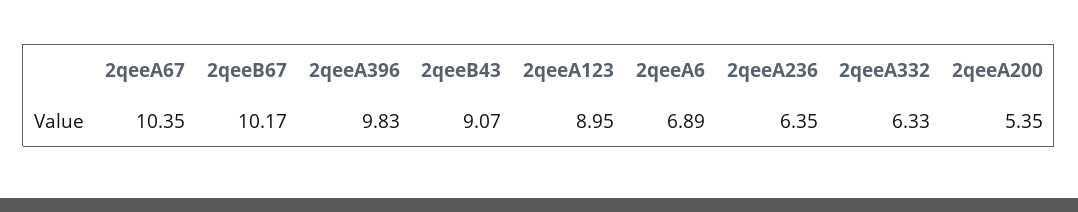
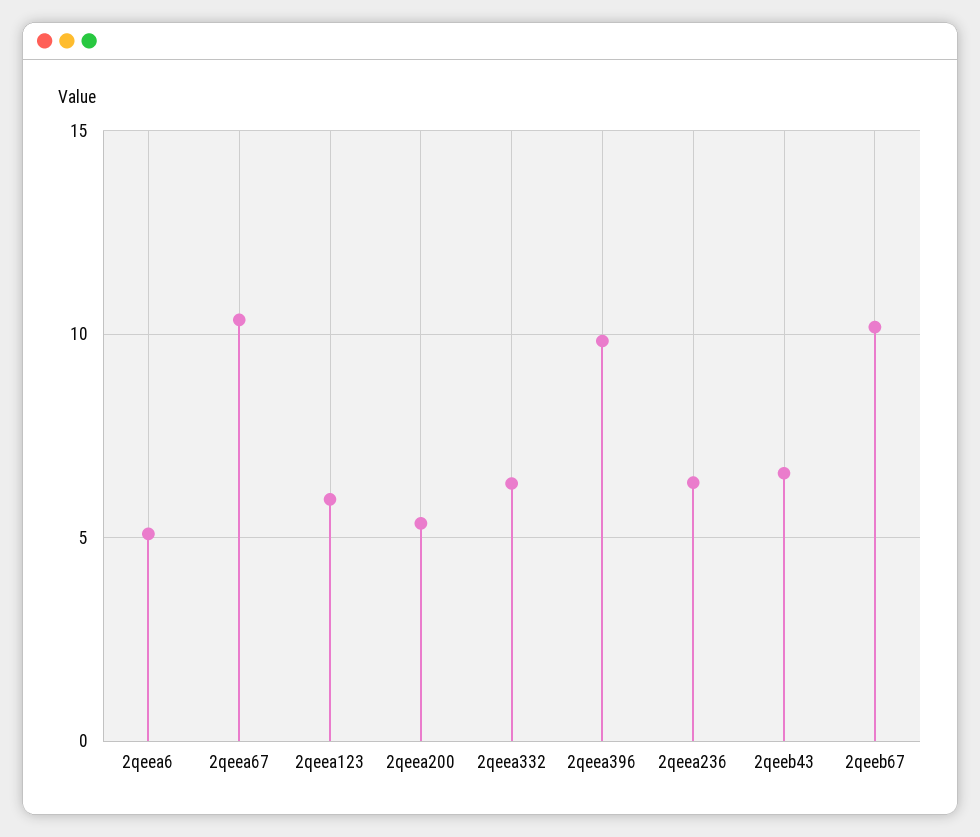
2qeeB43: 9.07 -> 6.5
2qeeA123: 8.95 -> 6
2qeeA6: 6.89 -> 5

